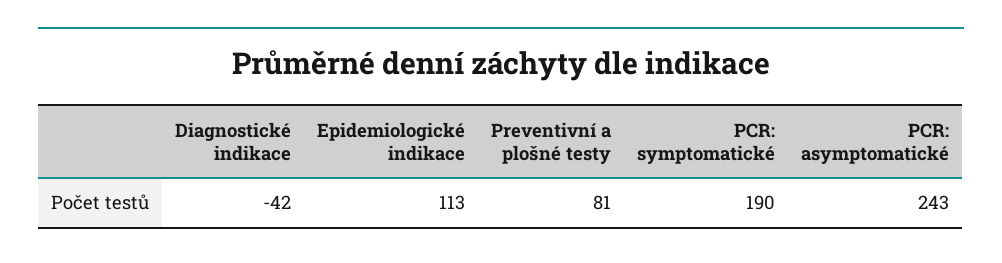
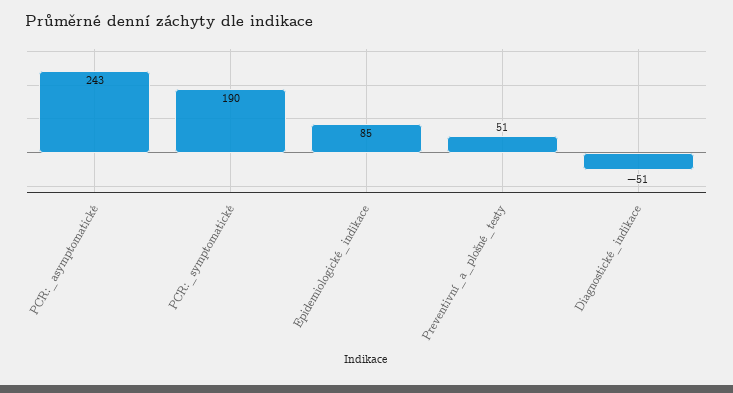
Diagnostické indikace: -42 -> -51
Epidemiologické indikace: 113 -> 85
Preventivní a plošné testy: 81 -> 51

